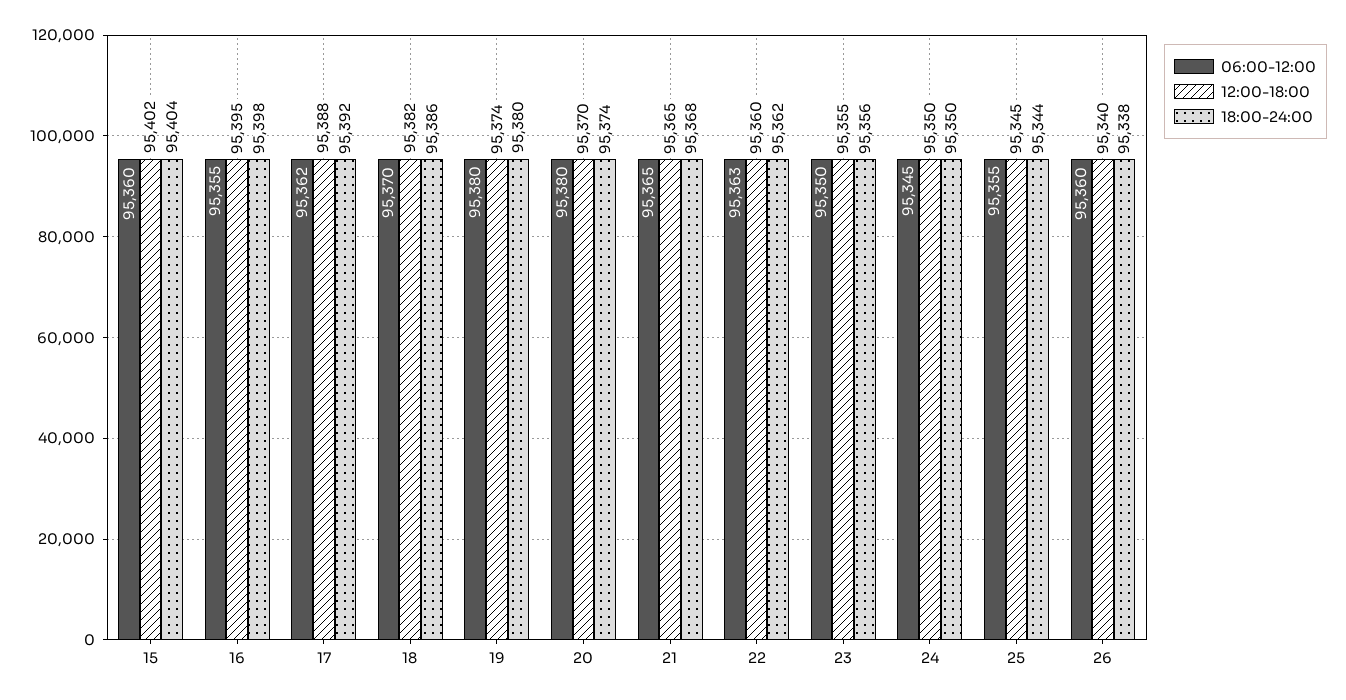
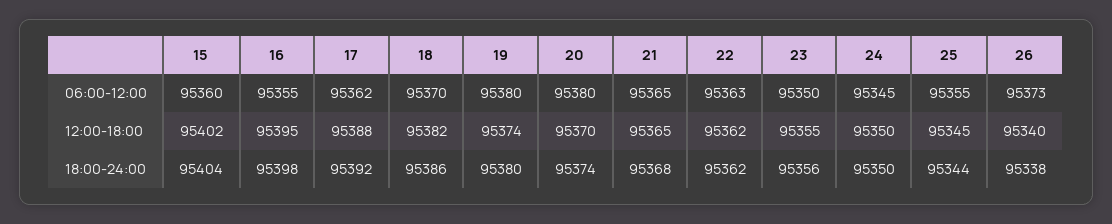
12:00-18:00, 22: 95360 -> 95362
06:00-12:00, 26: 95360 -> 95373

